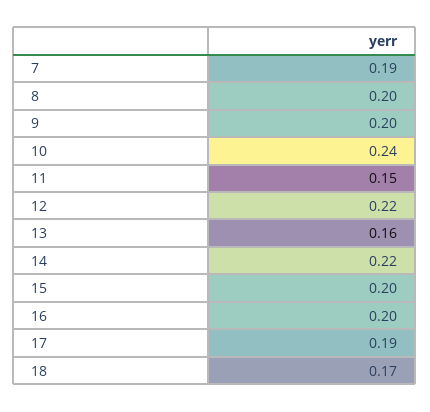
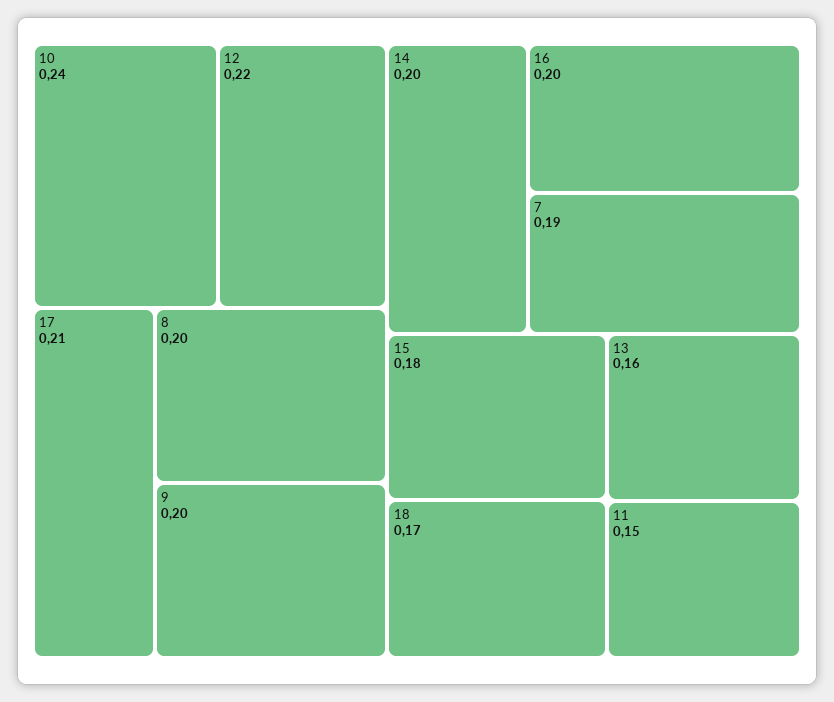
14: 0.22 -> 0.2
15: 0.2 -> 0.18
17: 0.19 -> 0.21

